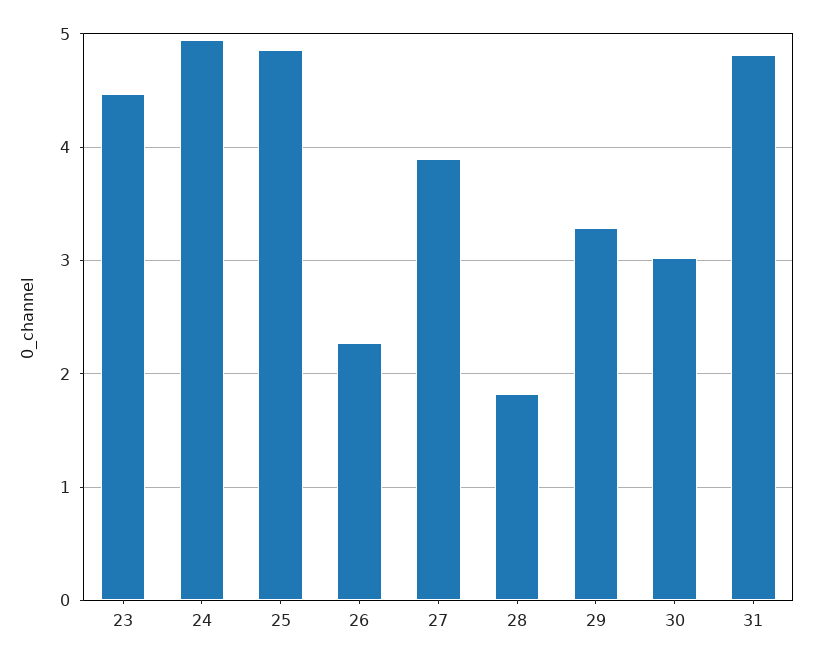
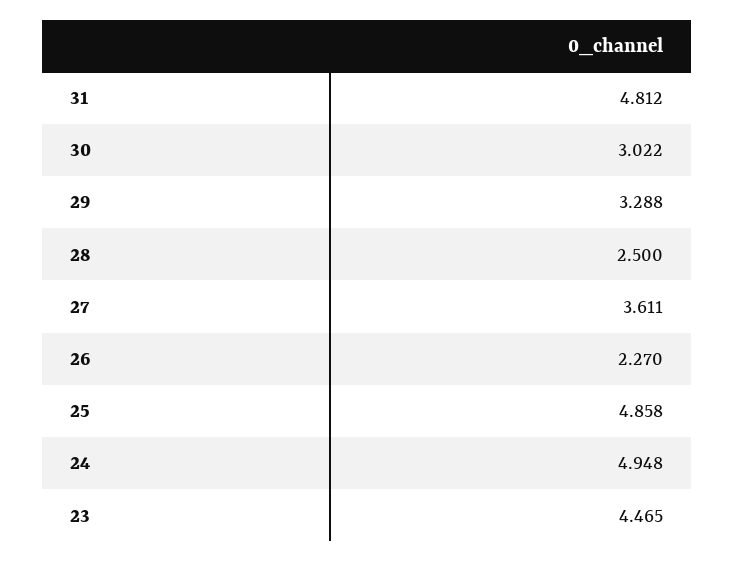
27: 3.9 -> 3.611
28: 1.8 -> 2.5

